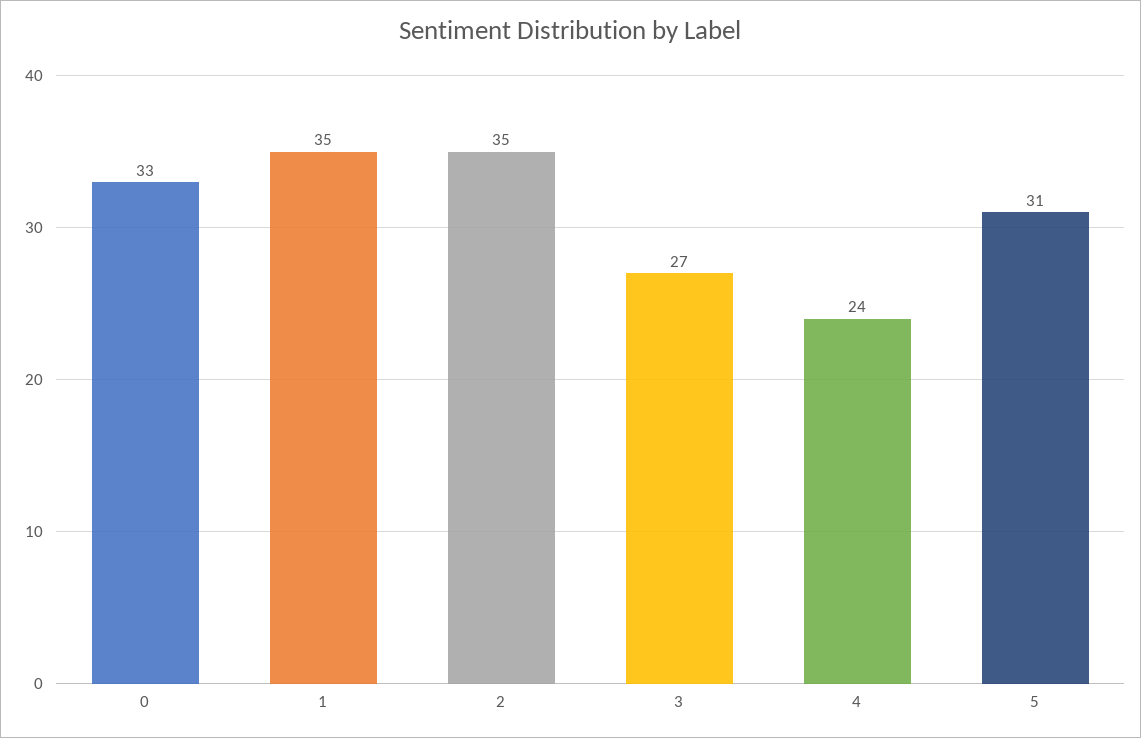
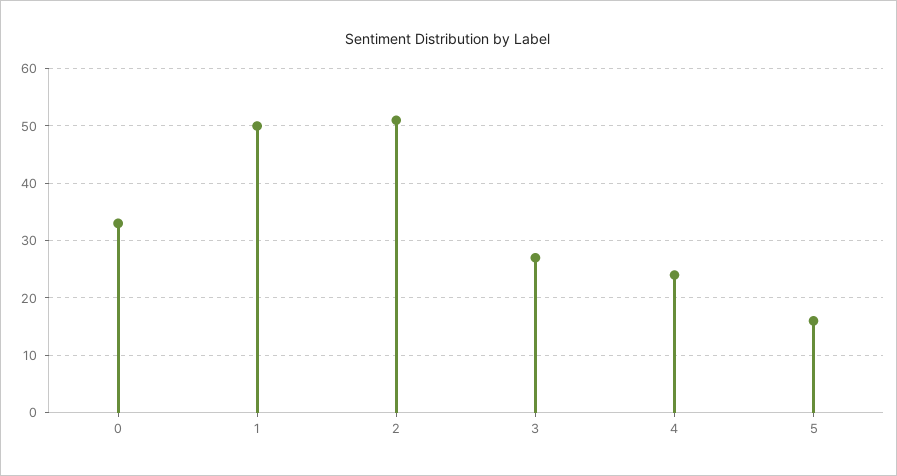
1: 35 -> 50
2: 35 -> 50
5: 31 -> 15

